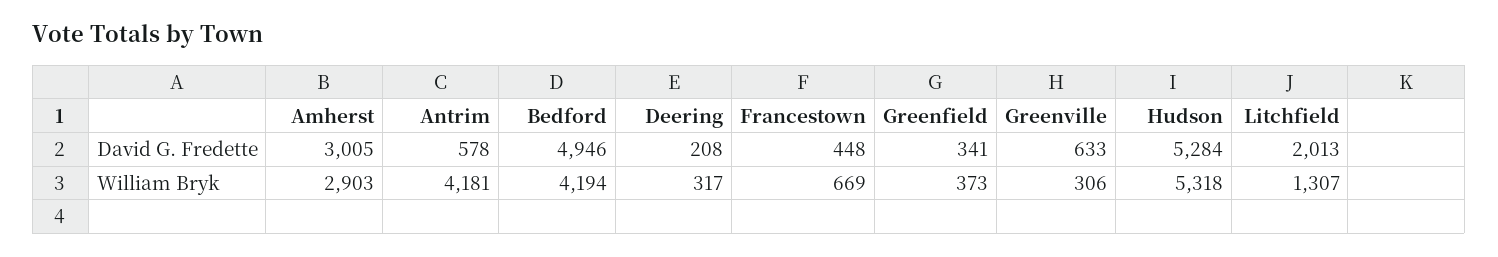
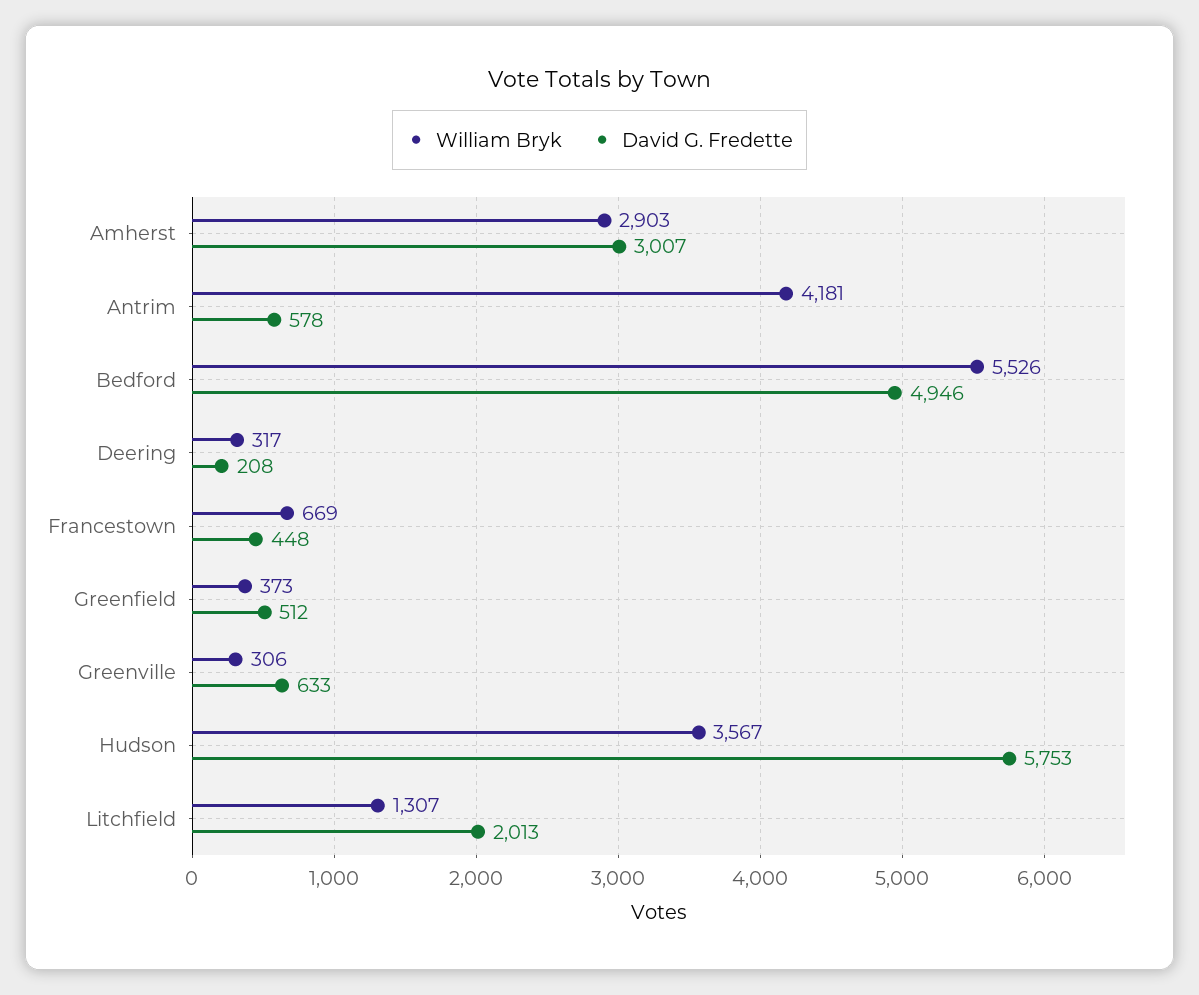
David G. Fredette, Amherst: 3005 -> 3007
David G. Fredette, Greenfield: 341 -> 512
David G. Fredette, Hudson: 5284 -> 5753
William Bryk, Bedford: 4194 -> 5526
William Bryk, Hudson: 5318 -> 3567

